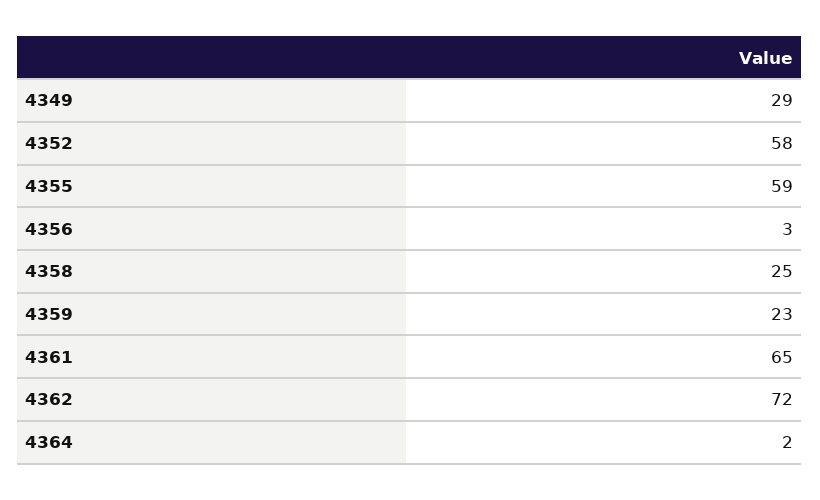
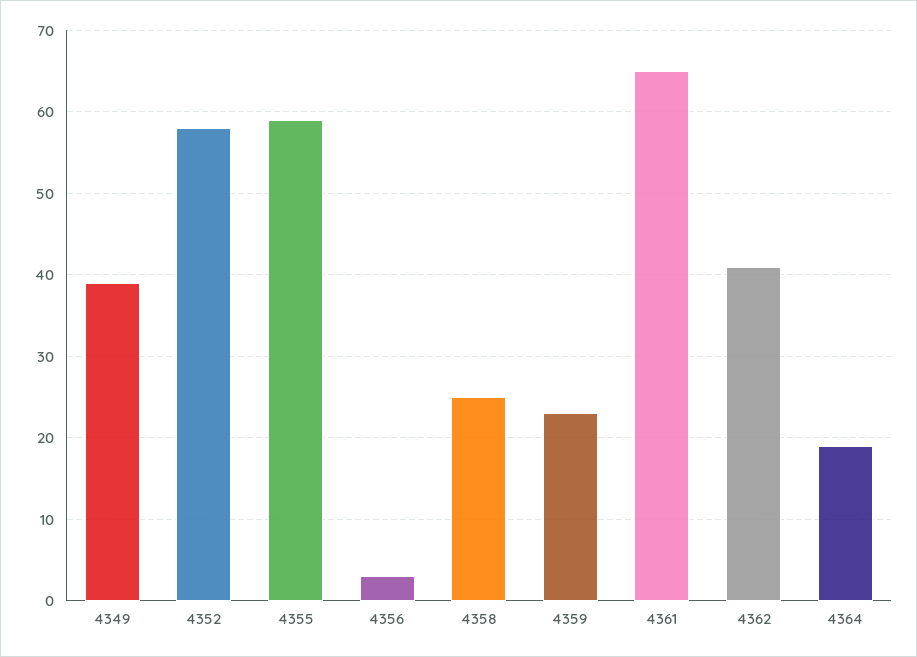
4349: 29 -> 39
4362: 72 -> 41
4364: 2 -> 19

